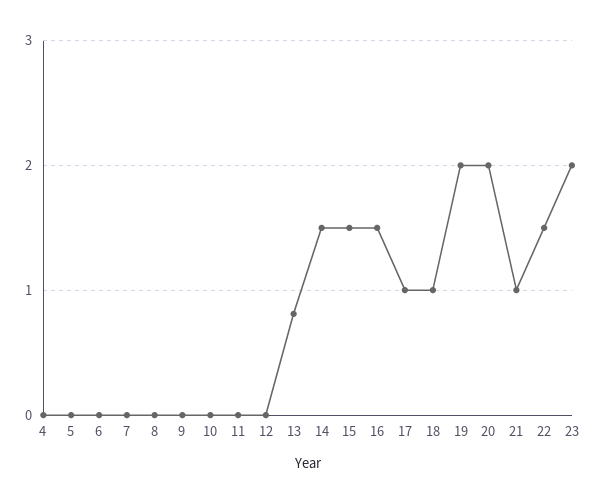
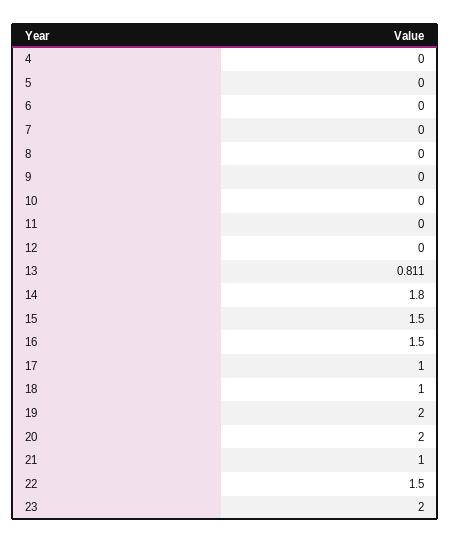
14: 1.5 -> 1.8

